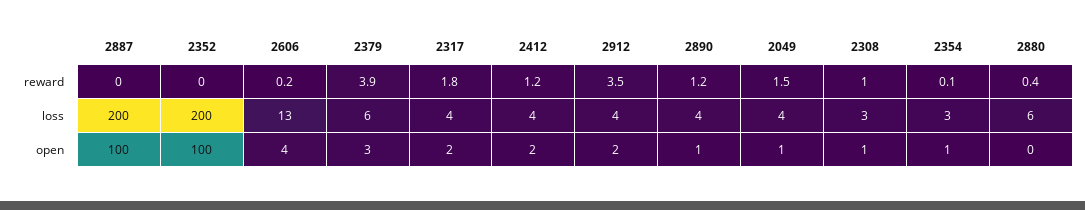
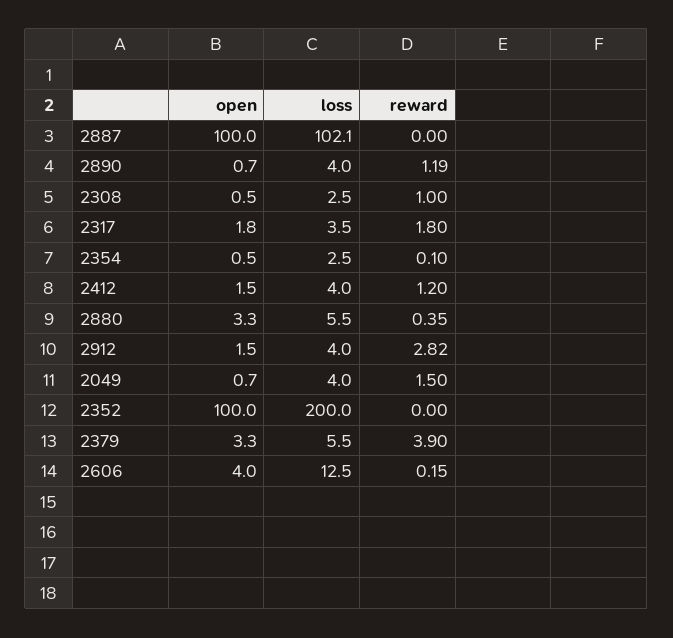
2912, reward: 3.5 -> 2.82
2887, loss: 200 -> 102.1
2880, open: 0 -> 3.3

